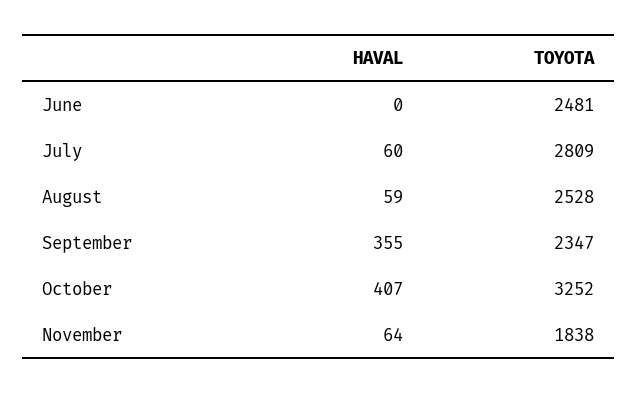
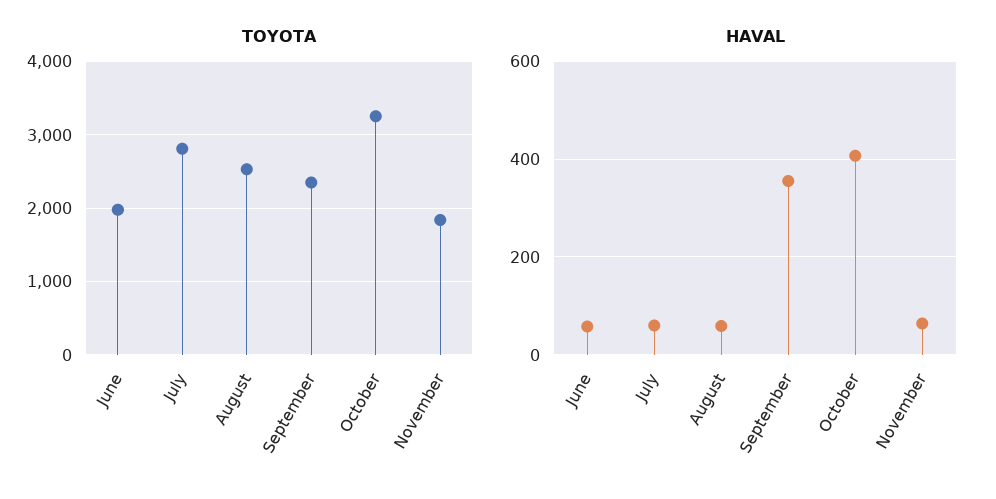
HAVAL, June: 0 -> 60
TOYOTA, June: 2481 -> 2000

